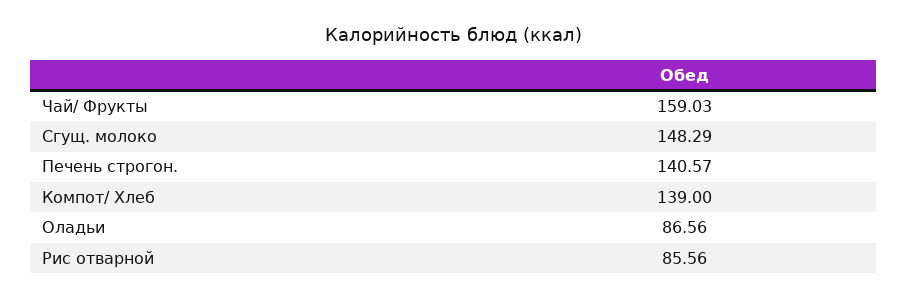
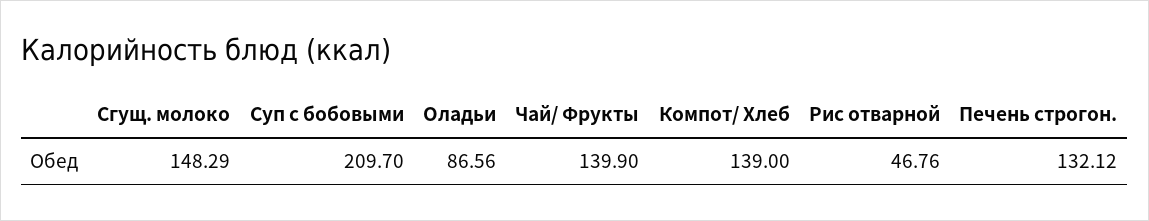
Чай/ Фрукты: 159.03 -> 139.9
Печень строгон.: 140.57 -> 132.12
Рис отварной: 85.56 -> 46.76
Суп с бобовыми: none -> 209.7

